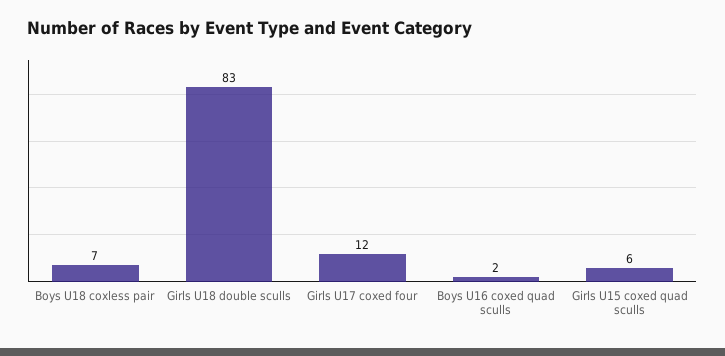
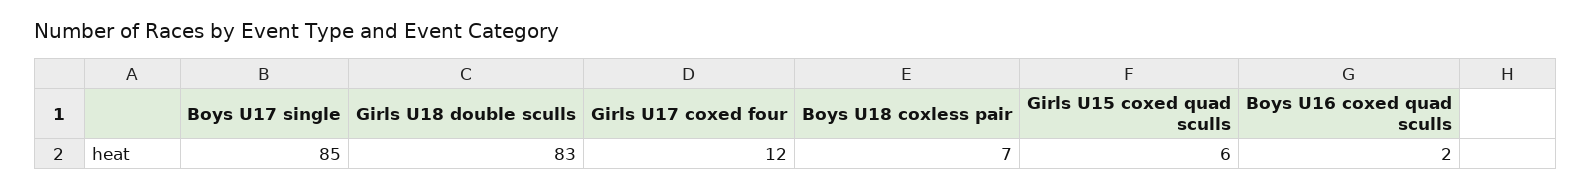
Boys U17 single: none -> 85

